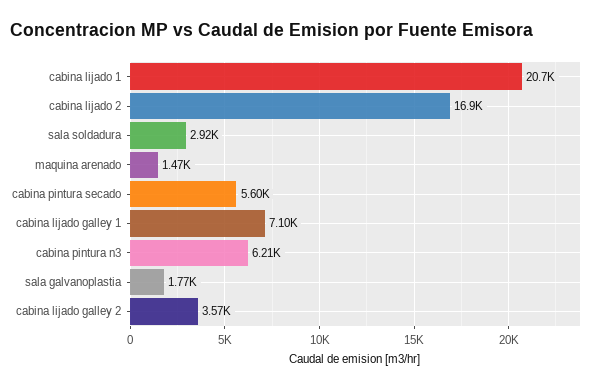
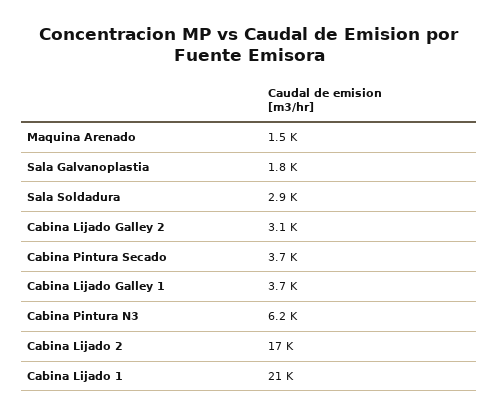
cabina pintura secado: 5600 -> 3700
cabina lijado galley 1: 7100 -> 3700
cabina lijado galley 2: 3570 -> 3100

